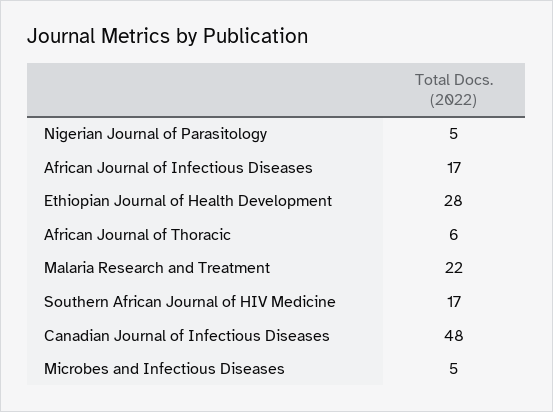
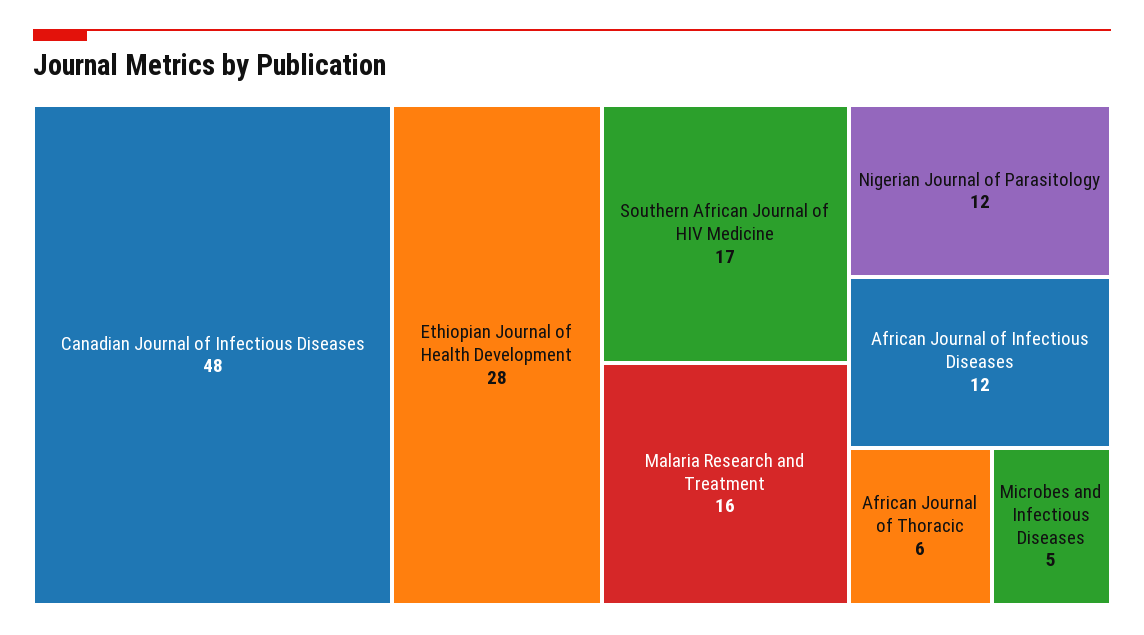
Nigerian Journal of Parasitology: 5 -> 12
African Journal of Infectious Diseases: 17 -> 12
Malaria Research and Treatment: 22 -> 16

